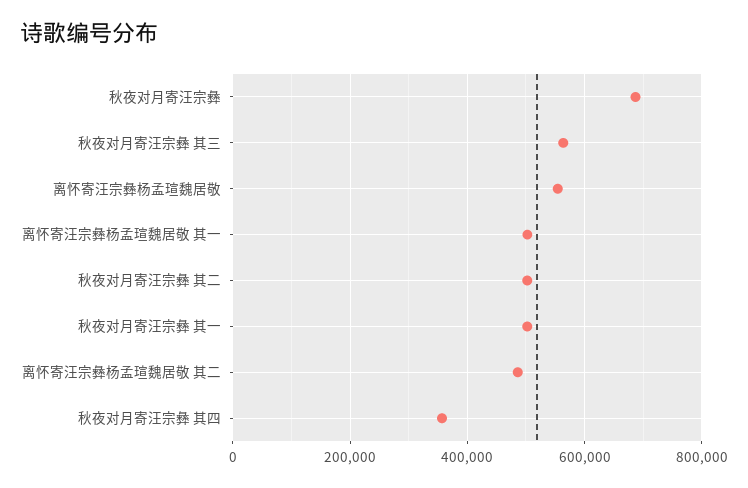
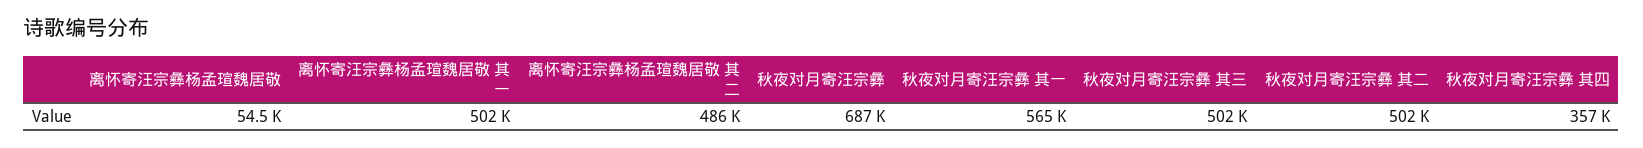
秋夜对月寄汪宗彝 其三: 560000 -> 502000
离怀寄汪宗彝杨孟瑄魏居敬: 560000 -> 54500
秋夜对月寄汪宗彝 其一: 500000 -> 565000

